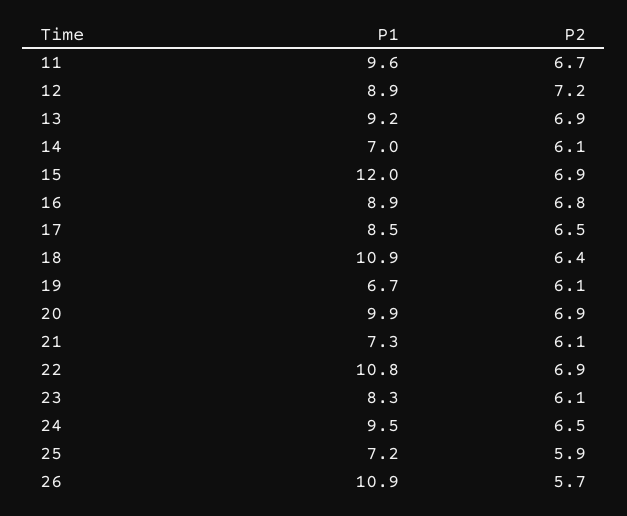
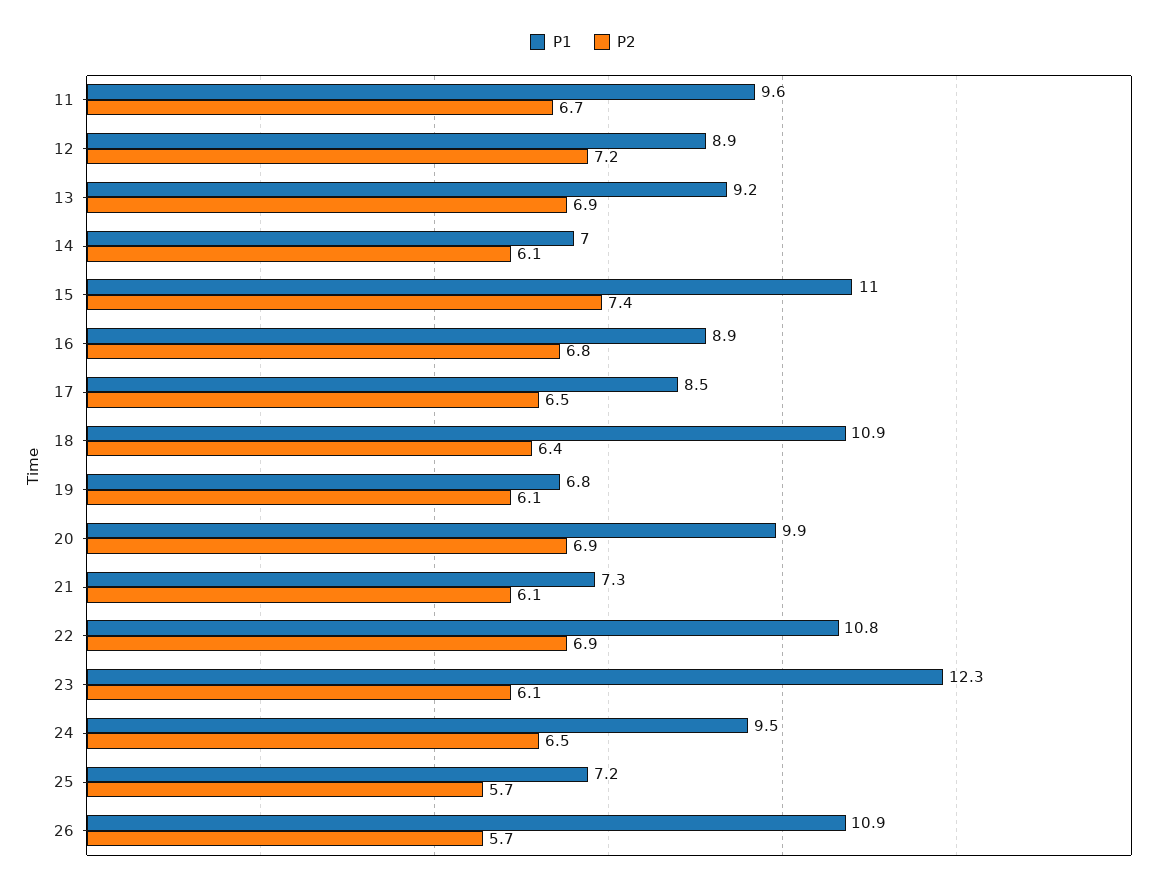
P1, 15: 12 -> 11
P2, 15: 6.9 -> 7.4
P1, 19: 6.7 -> 6.8
P1, 23: 8.3 -> 12.3
P2, 25: 5.9 -> 5.7

